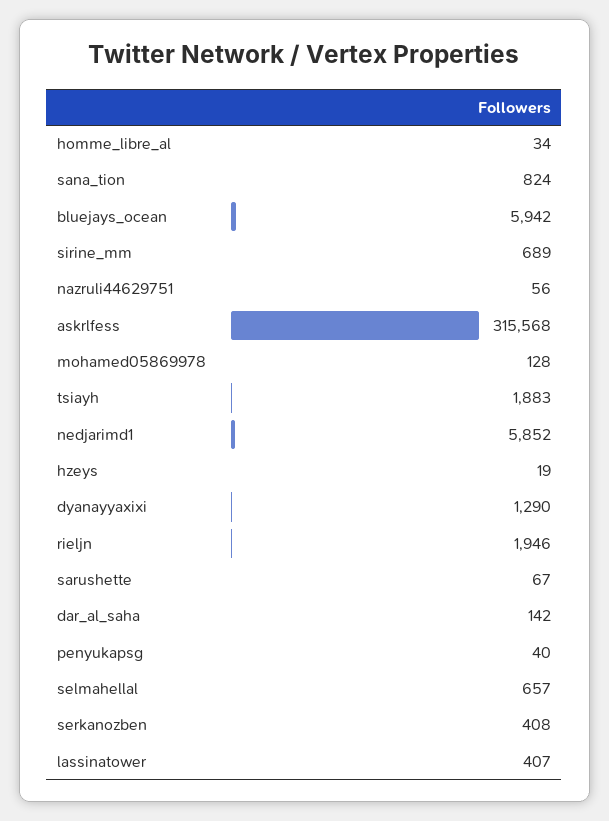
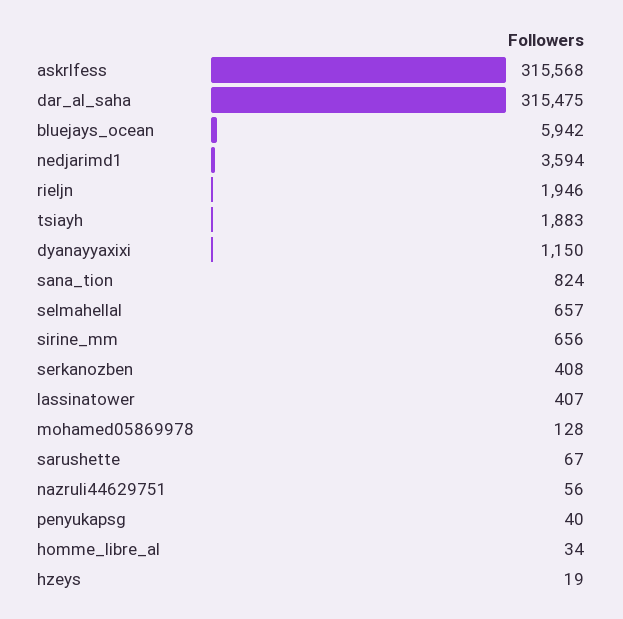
sirine_mm: 689 -> 656
nedjarimd1: 5852 -> 3594
dyanayyaxixi: 1290 -> 1150
dar_al_saha: 142 -> 315475

